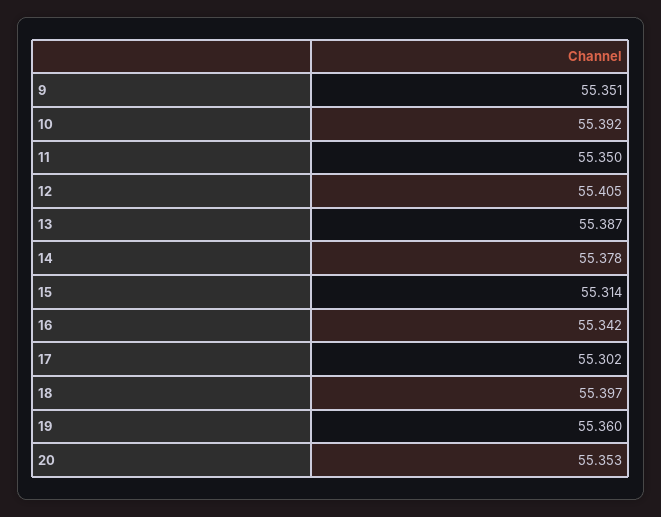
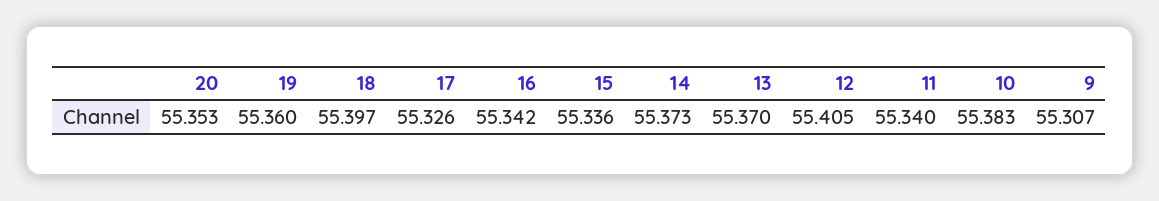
9: 55.351 -> 55.307
10: 55.392 -> 55.383
11: 55.35 -> 55.34
13: 55.387 -> 55.37
14: 55.378 -> 55.373
15: 55.314 -> 55.336
17: 55.302 -> 55.326

